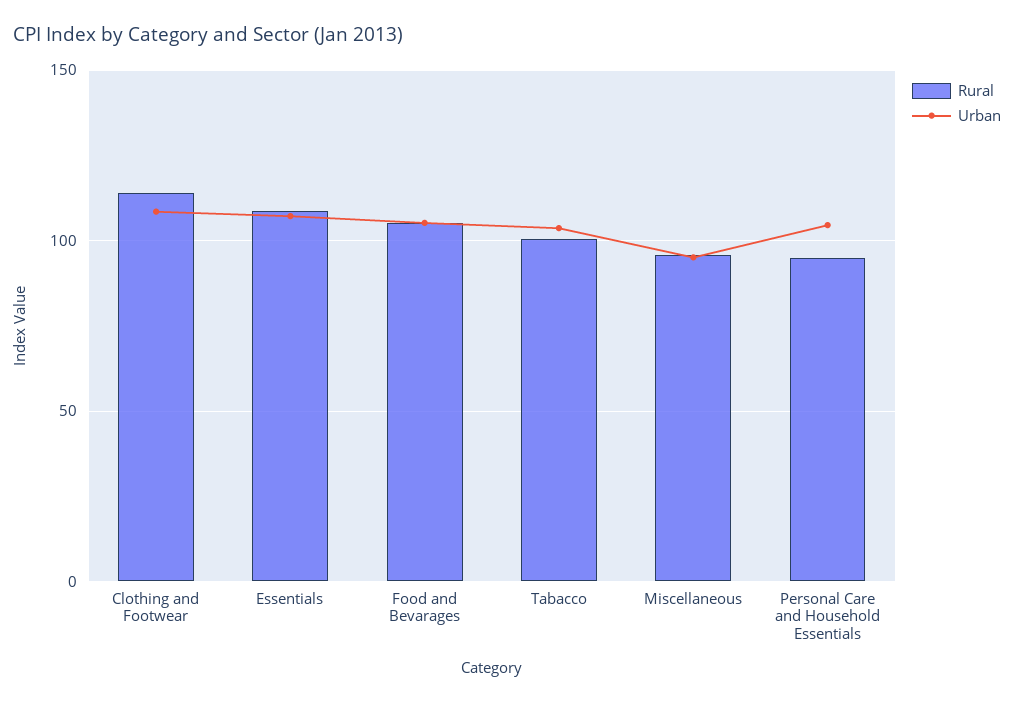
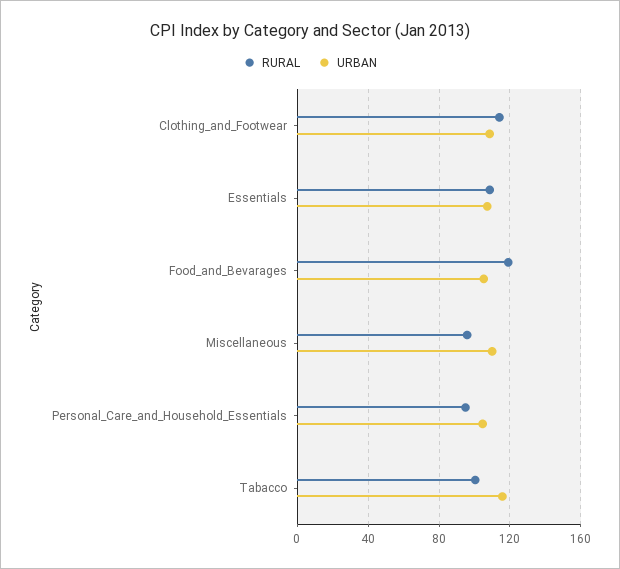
Rural, Food and Bevarages: 105 -> 120
Urban, Tabacco: 105 -> 115
Urban, Miscellaneous: 95 -> 110

